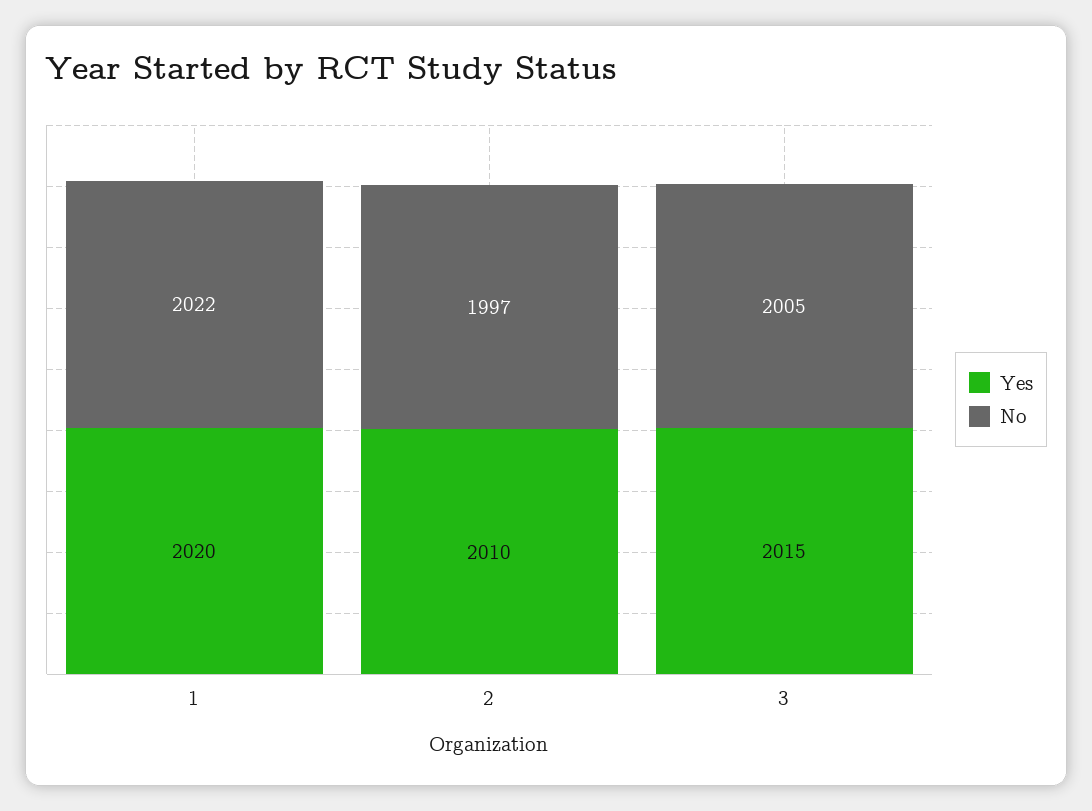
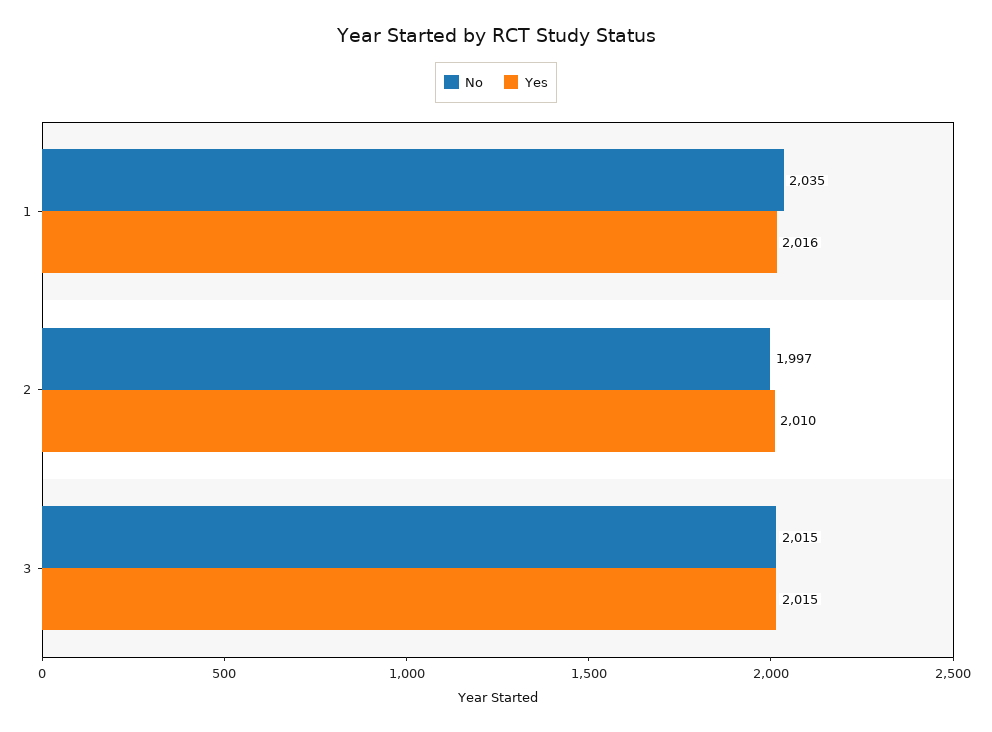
Yes, 1: 2020 -> 2016
No, 1: 2022 -> 2035
No, 3: 2005 -> 2015

